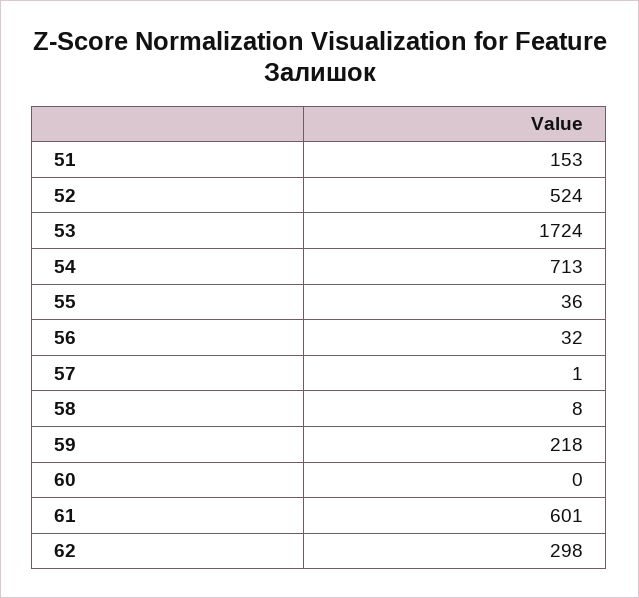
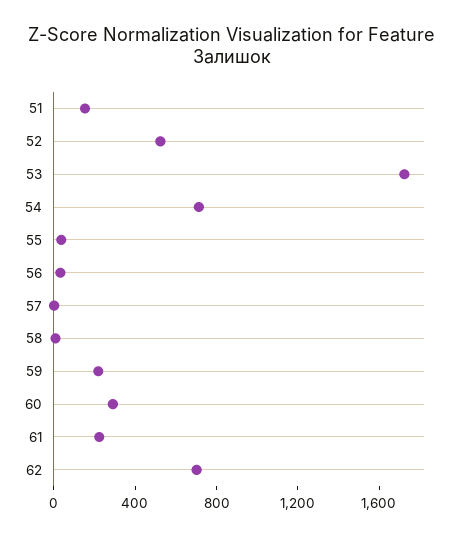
60: 0 -> 300
61: 601 -> 200
62: 298 -> 700

